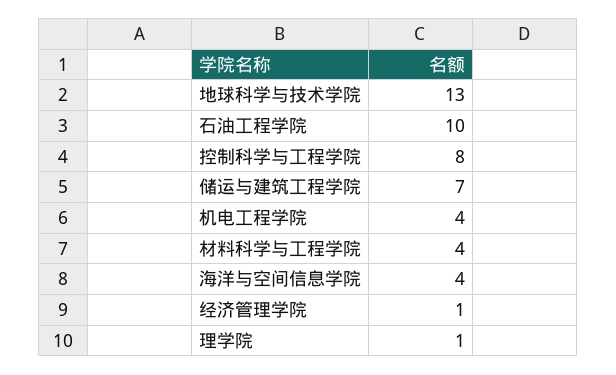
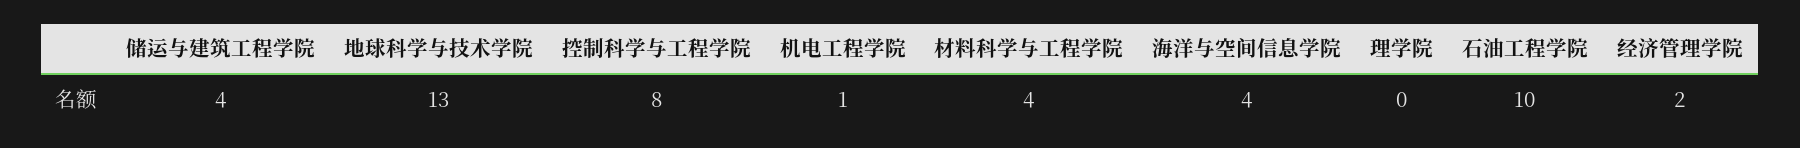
储运与建筑工程学院: 7 -> 4
机电工程学院: 4 -> 1
经济管理学院: 1 -> 2
理学院: 1 -> 0

